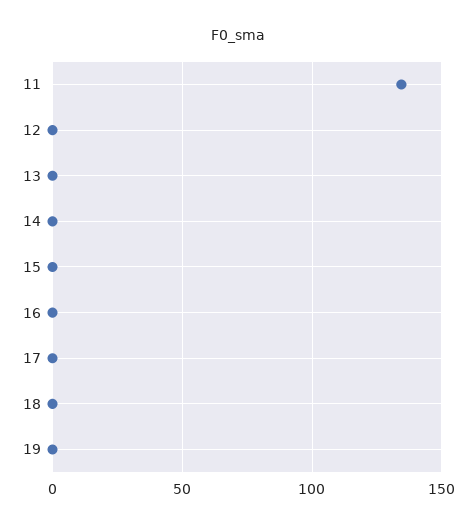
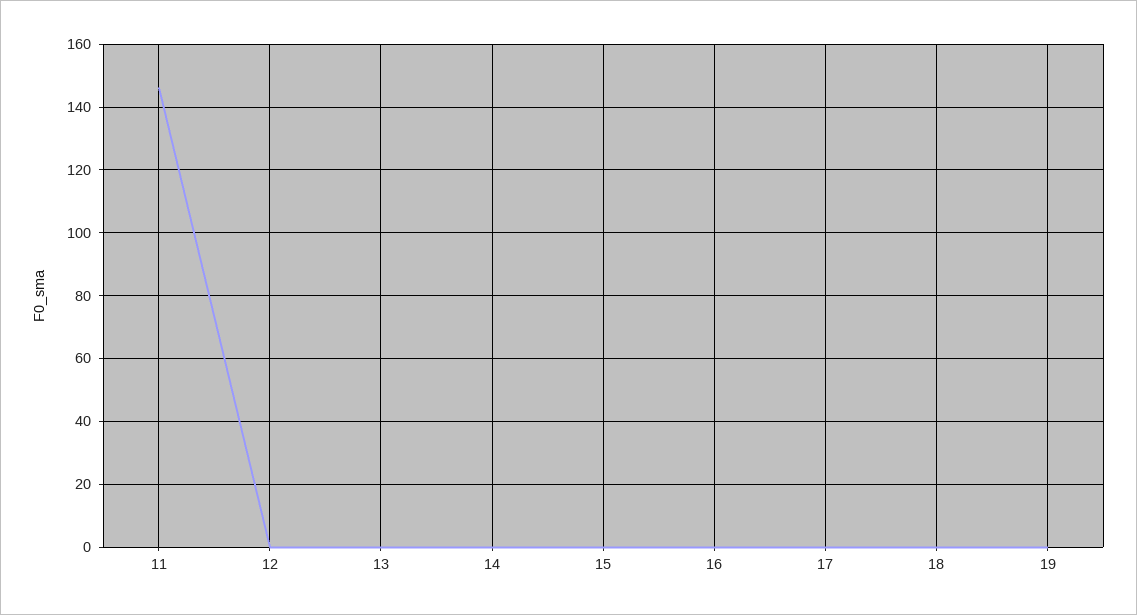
11: 135 -> 146

